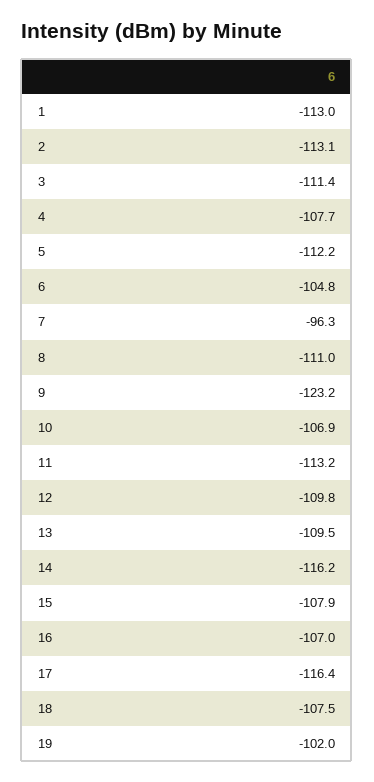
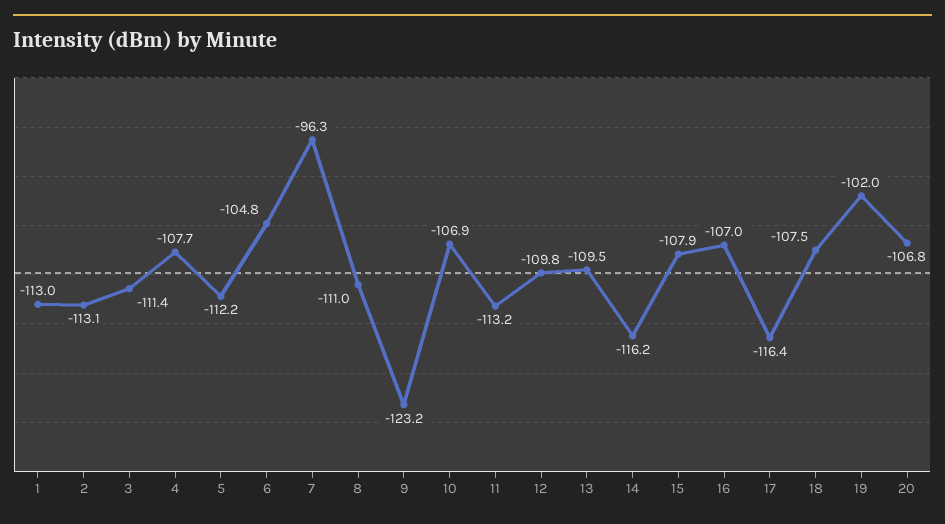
20: none -> -106.8

